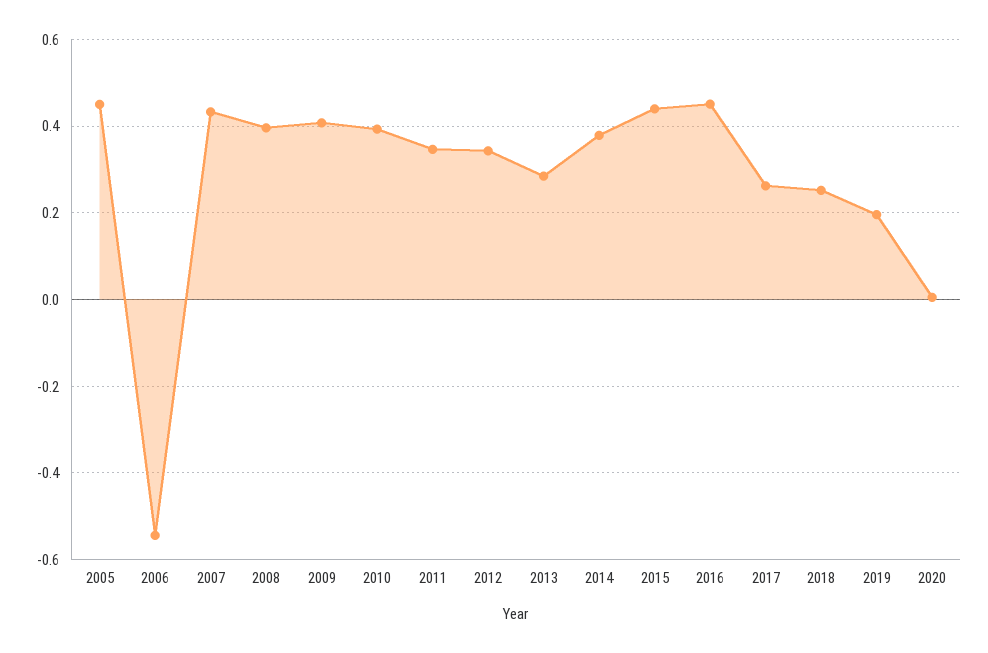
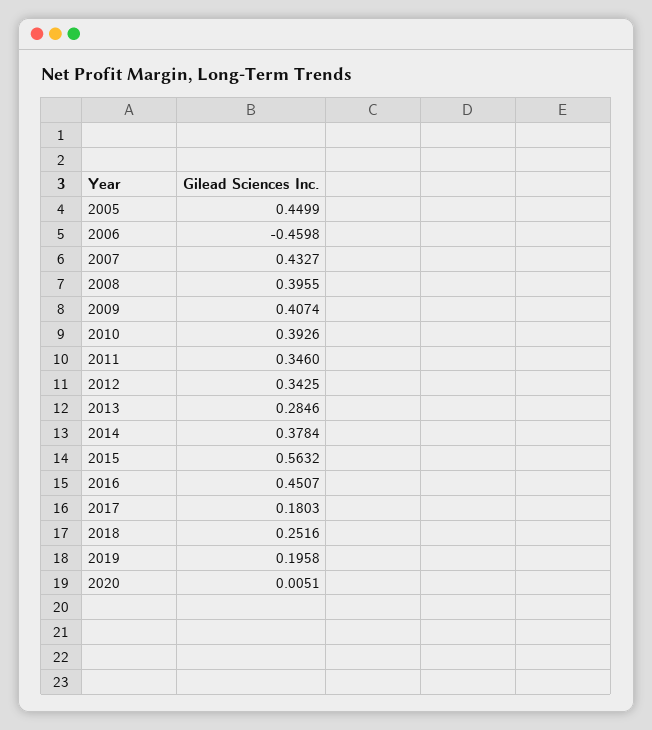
2006: -0.54 -> -0.4598
2015: 0.44 -> 0.5632
2017: 0.26 -> 0.1803

